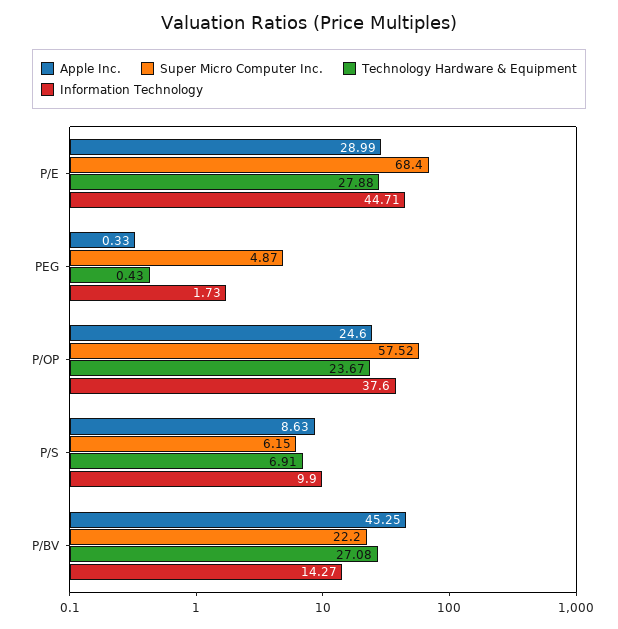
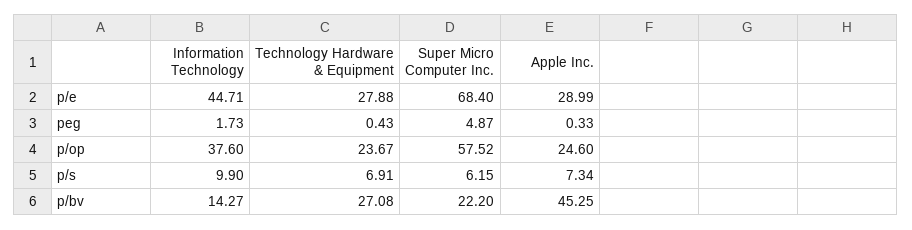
Apple Inc., P/S: 8.63 -> 7.34

